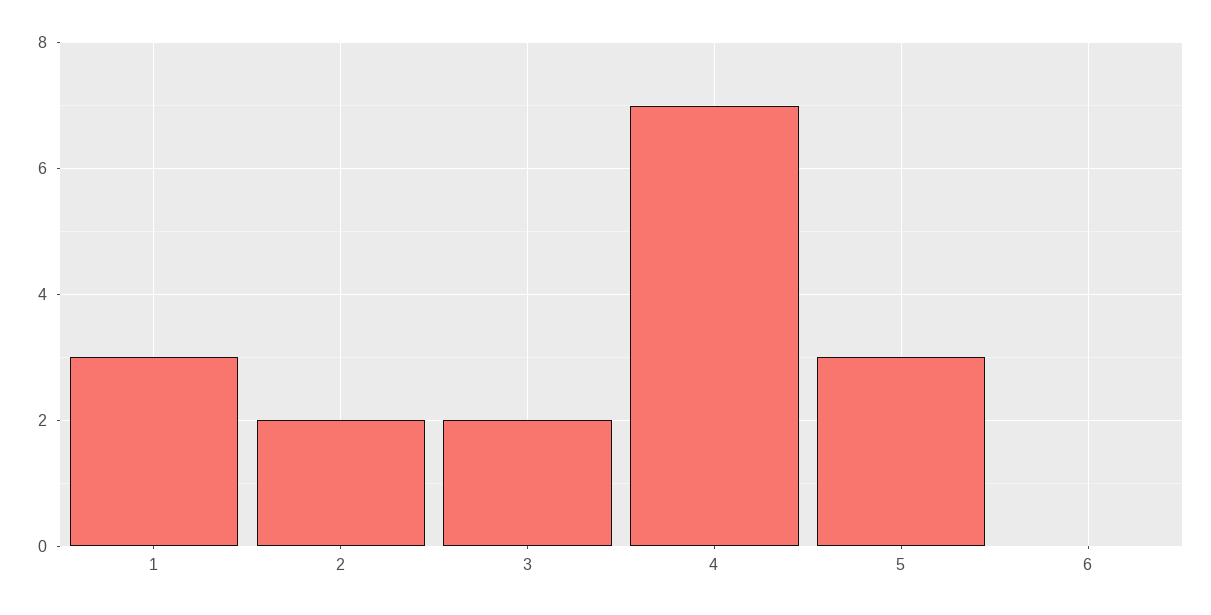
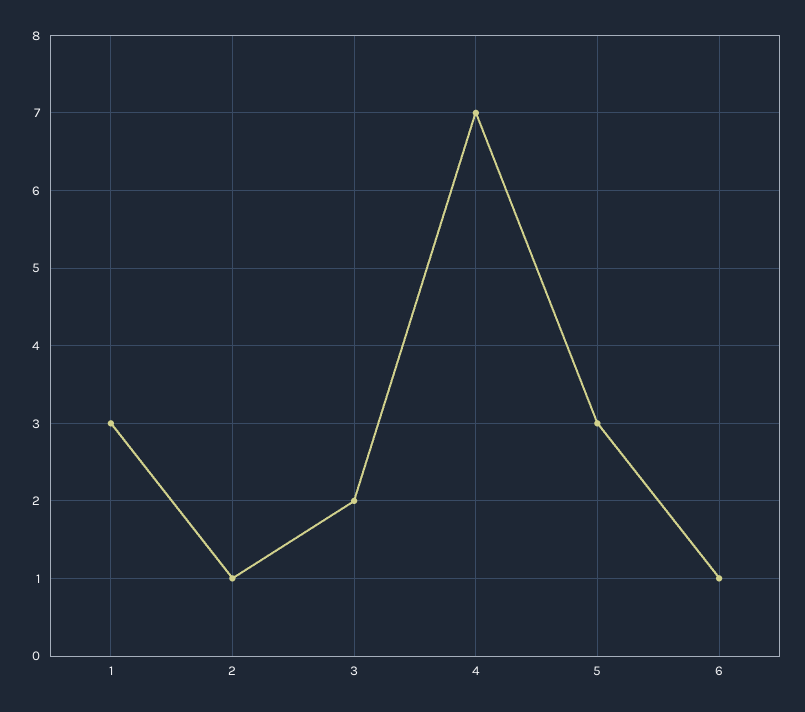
2: 2 -> 1
6: 0 -> 1

